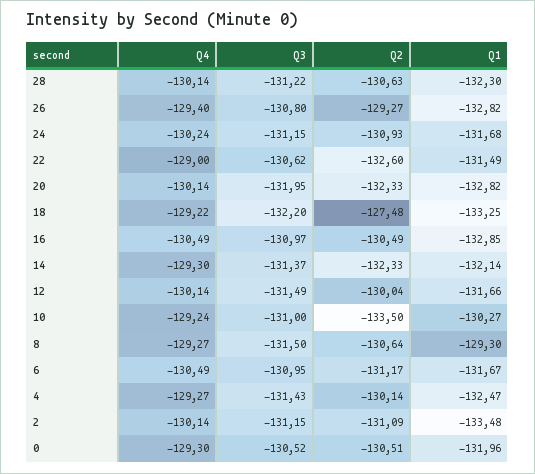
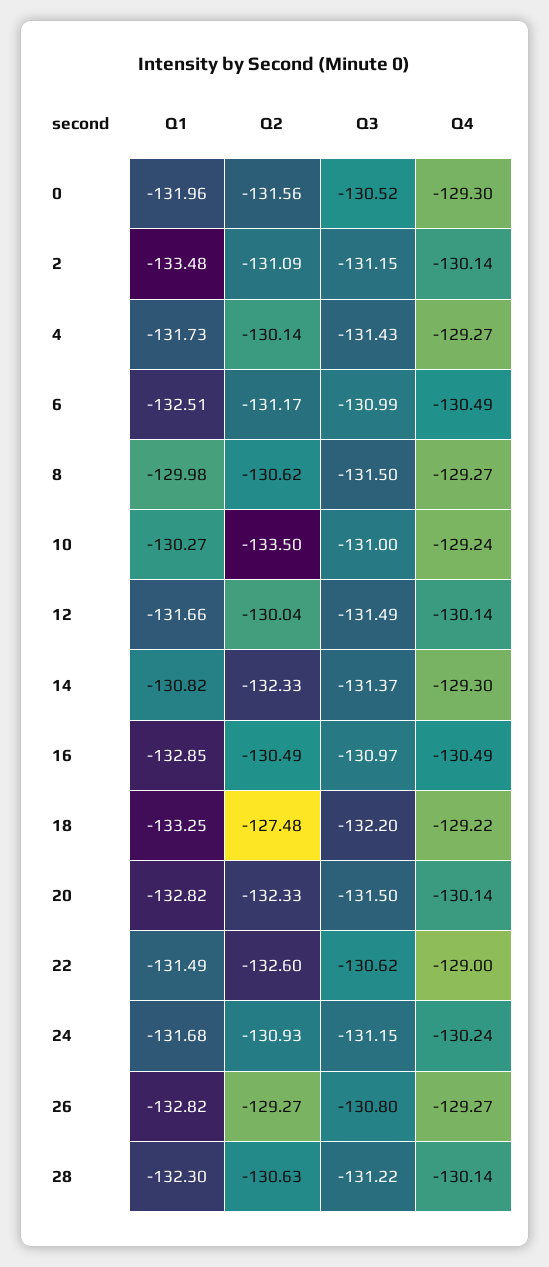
Q4, 26: -129.4 -> -129.27
Q3, 20: -131.95 -> -131.5
Q1, 14: -132.14 -> -130.82
Q2, 8: -130.64 -> -130.62
Q1, 8: -129.3 -> -129.98
Q3, 6: -130.95 -> -130.99
Q1, 6: -131.67 -> -132.51
Q1, 4: -132.47 -> -131.73
Q2, 0: -130.51 -> -131.56

